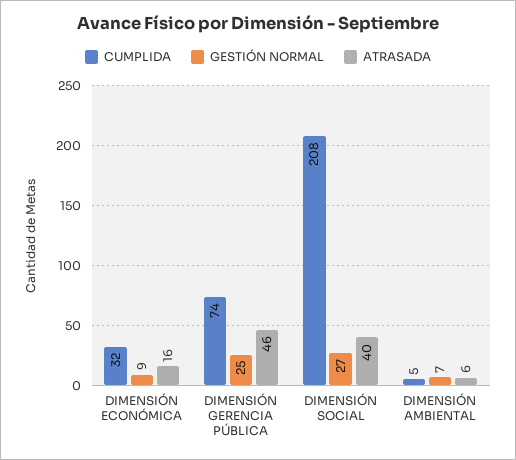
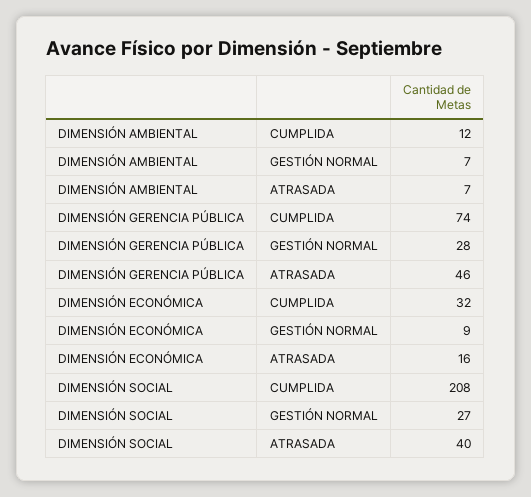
GESTIÓN NORMAL, DIMENSIÓN GERENCIA PÚBLICA: 25 -> 28
CUMPLIDA, DIMENSIÓN AMBIENTAL: 5 -> 12
ATRASADA, DIMENSIÓN AMBIENTAL: 6 -> 7

